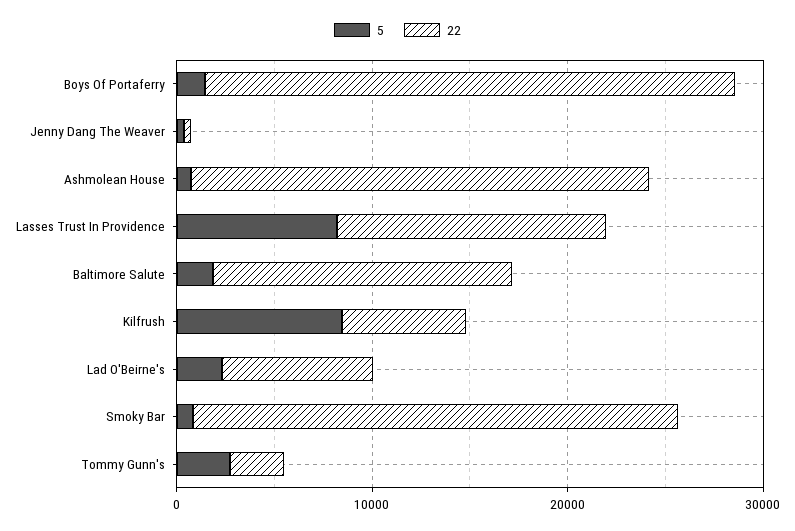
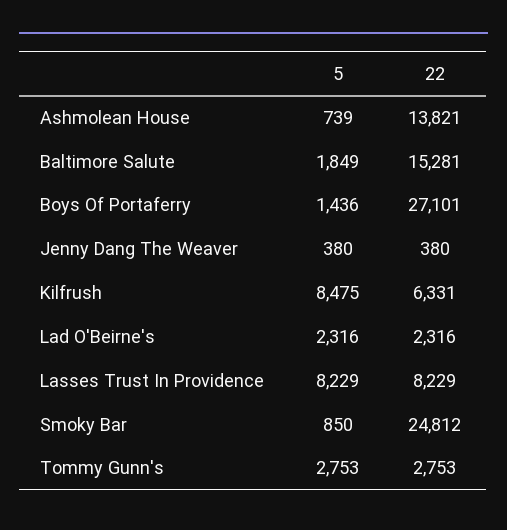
22, Ashmolean House: 24000 -> 13821
22, Lasses Trust In Providence: 14000 -> 8229
22, Lad O'Beirne's: 8000 -> 2316

